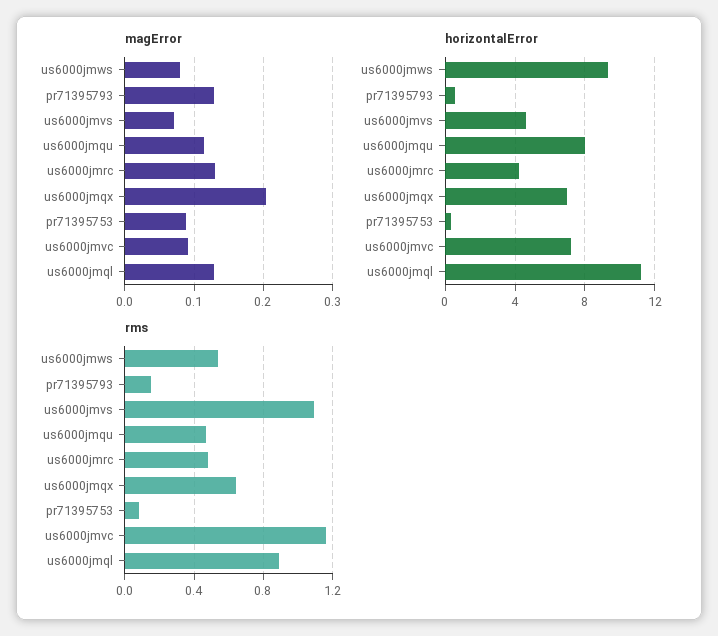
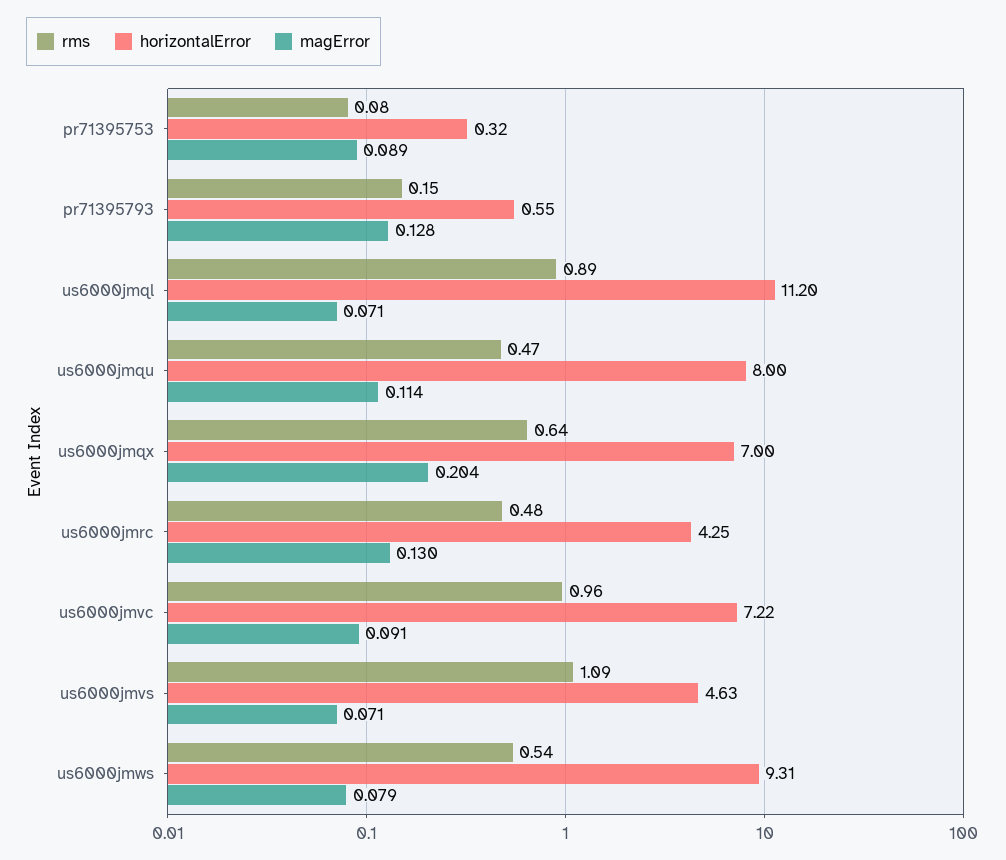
magError, us6000jmql: 0.13 -> 0.071
rms, us6000jmvc: 1.15 -> 0.96

